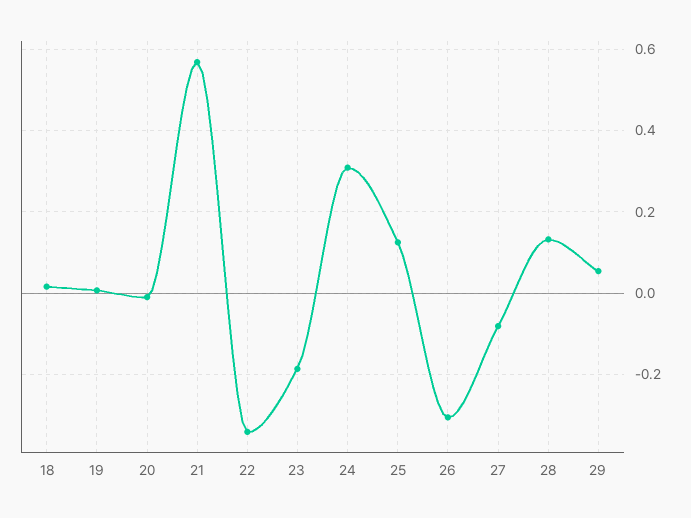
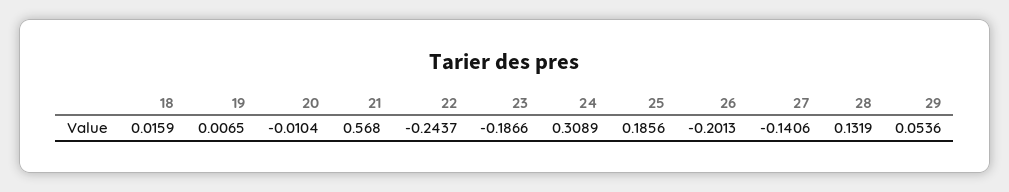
22: -0.34 -> -0.2437
25: 0.12 -> 0.1856
26: -0.3 -> -0.2013
27: -0.08 -> -0.1406

